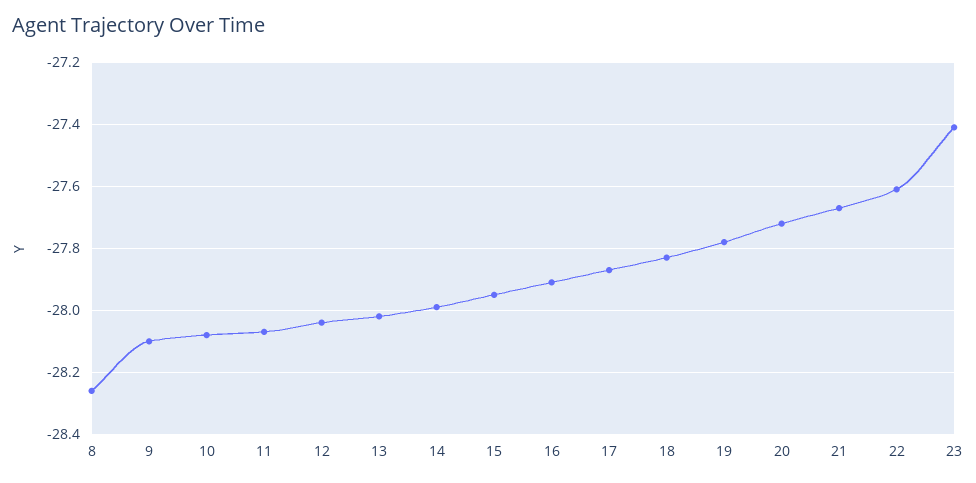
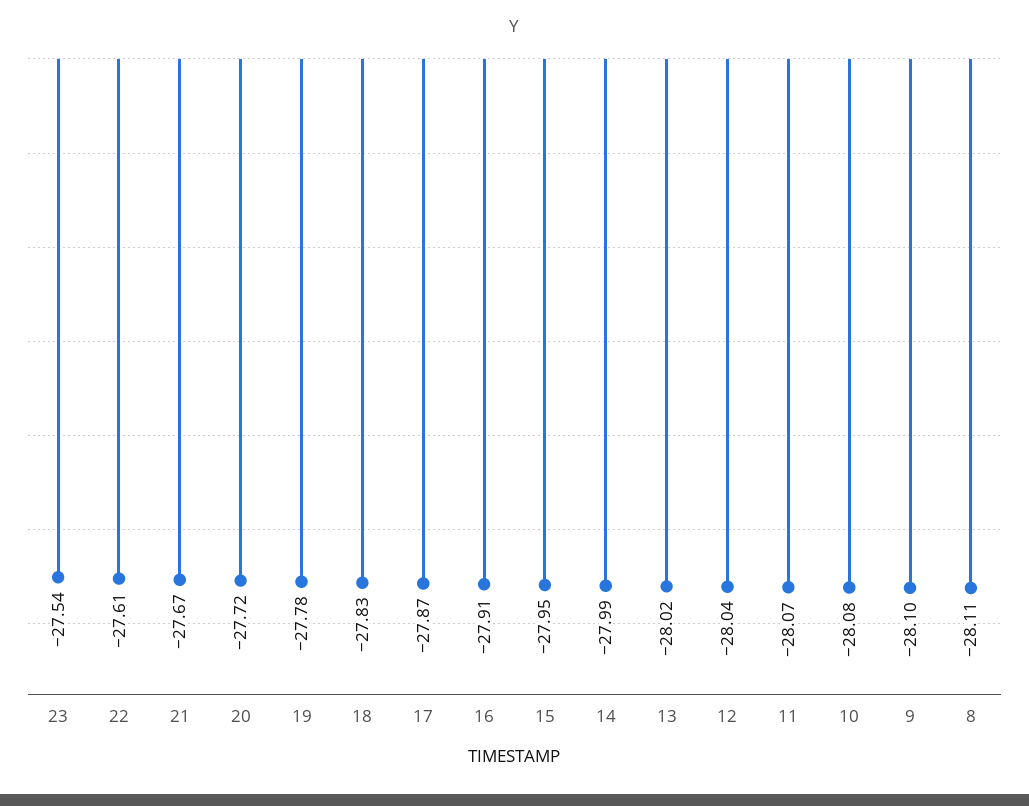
8: -28.25 -> -28.11
23: -27.4 -> -27.54

